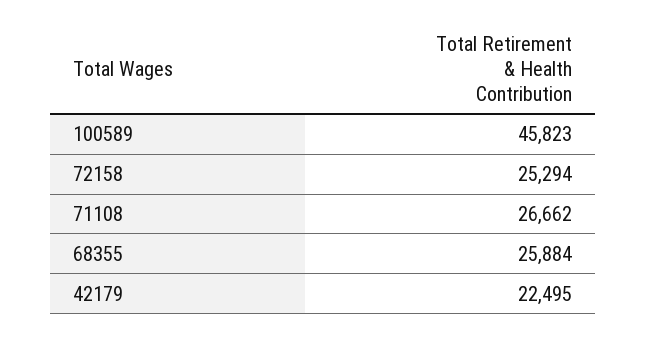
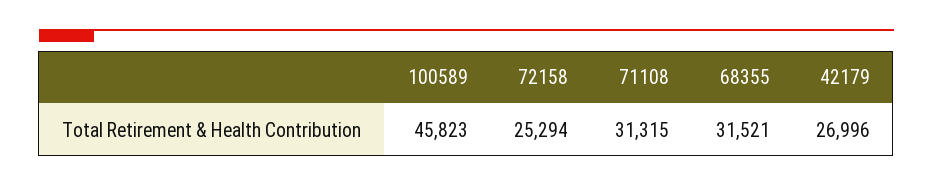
71108: 26662 -> 31315
68355: 25884 -> 31521
42179: 22495 -> 26996

